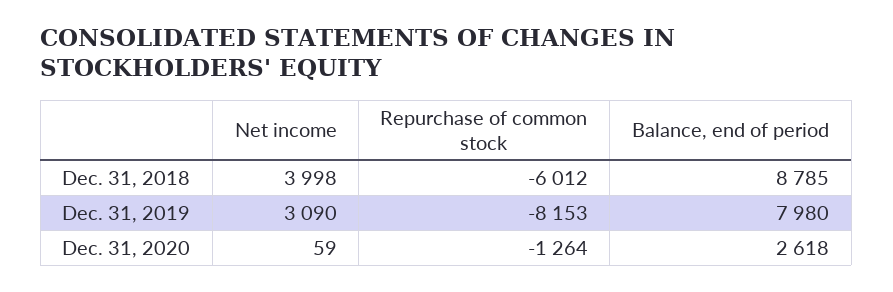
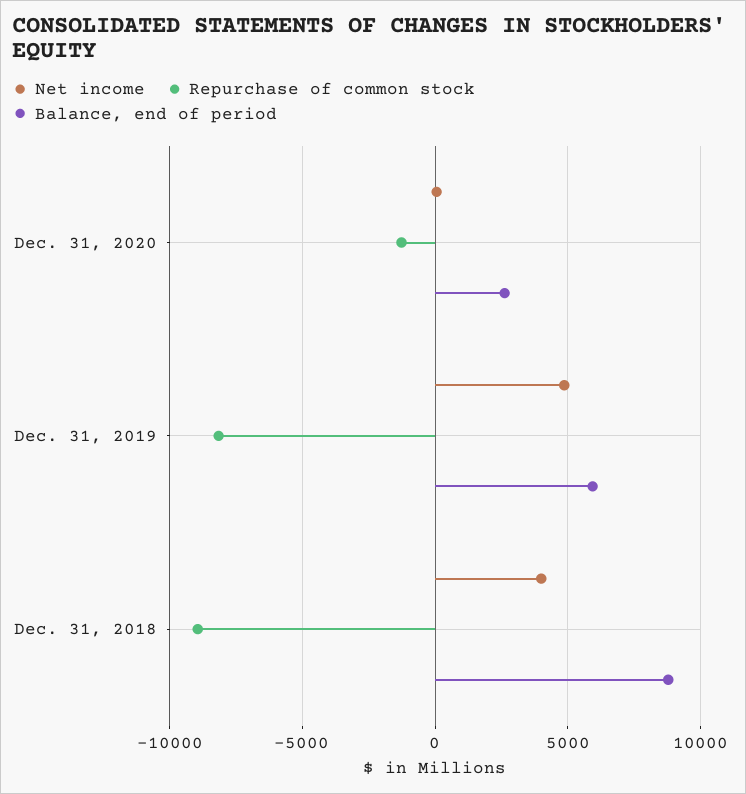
Repurchase of common stock, Dec. 31, 2018: -6012 -> -9000
Net income, Dec. 31, 2019: 3090 -> 5000
Balance, end of period, Dec. 31, 2019: 7980 -> 6000

